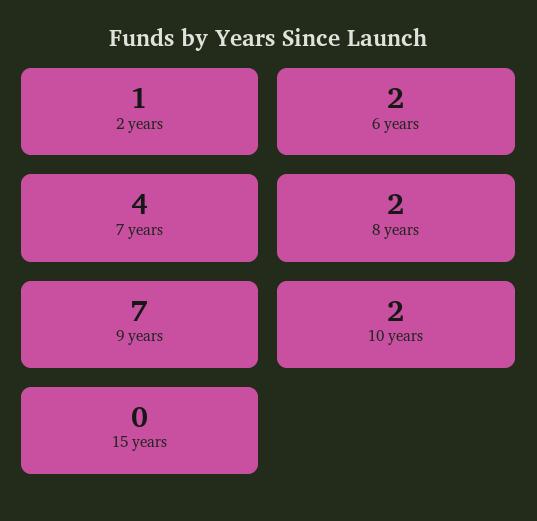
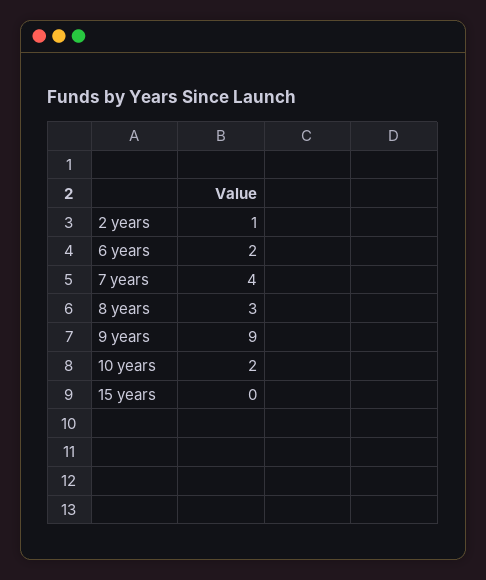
8 years: 2 -> 3
9 years: 7 -> 9

